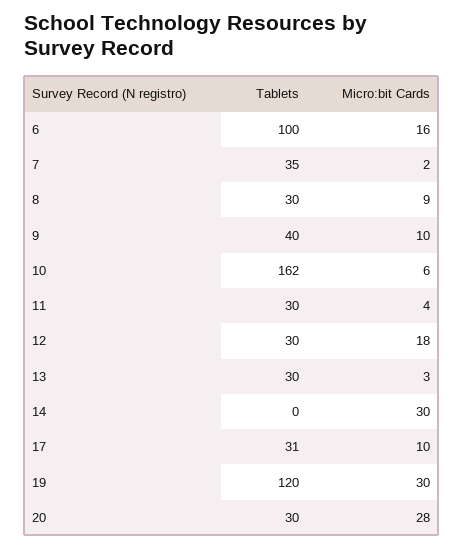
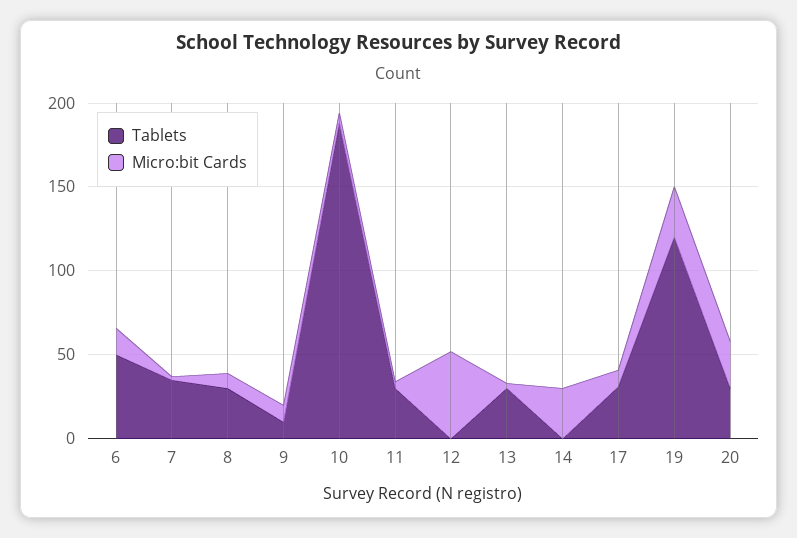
Tablets, 6: 100 -> 50
Tablets, 9: 40 -> 10
Tablets, 10: 162 -> 190
Tablets, 12: 30 -> 0
Micro:bit Cards, 12: 18 -> 50

